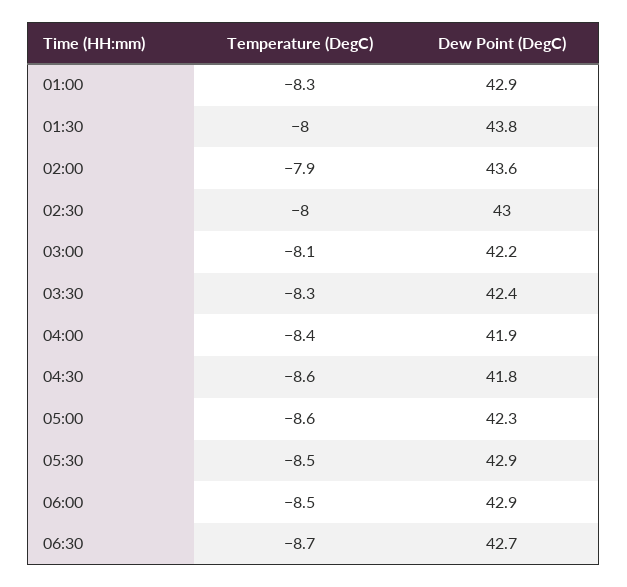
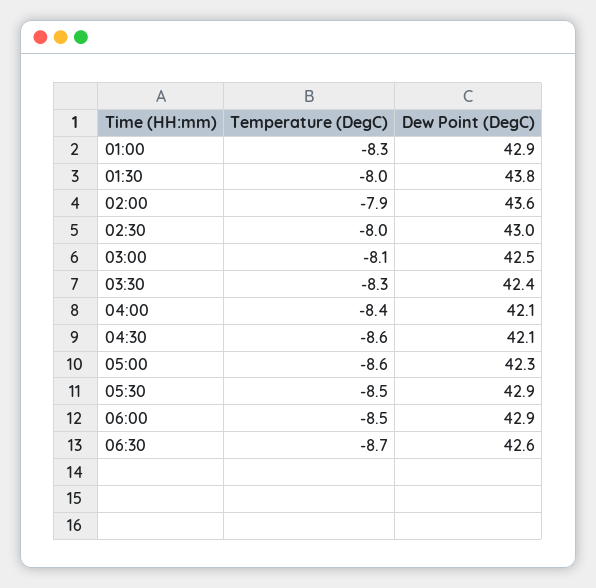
Dew Point (DegC), 03:00: 42.2 -> 42.5
Dew Point (DegC), 04:00: 41.9 -> 42.1
Dew Point (DegC), 04:30: 41.8 -> 42.1
Dew Point (DegC), 06:30: 42.7 -> 42.6

